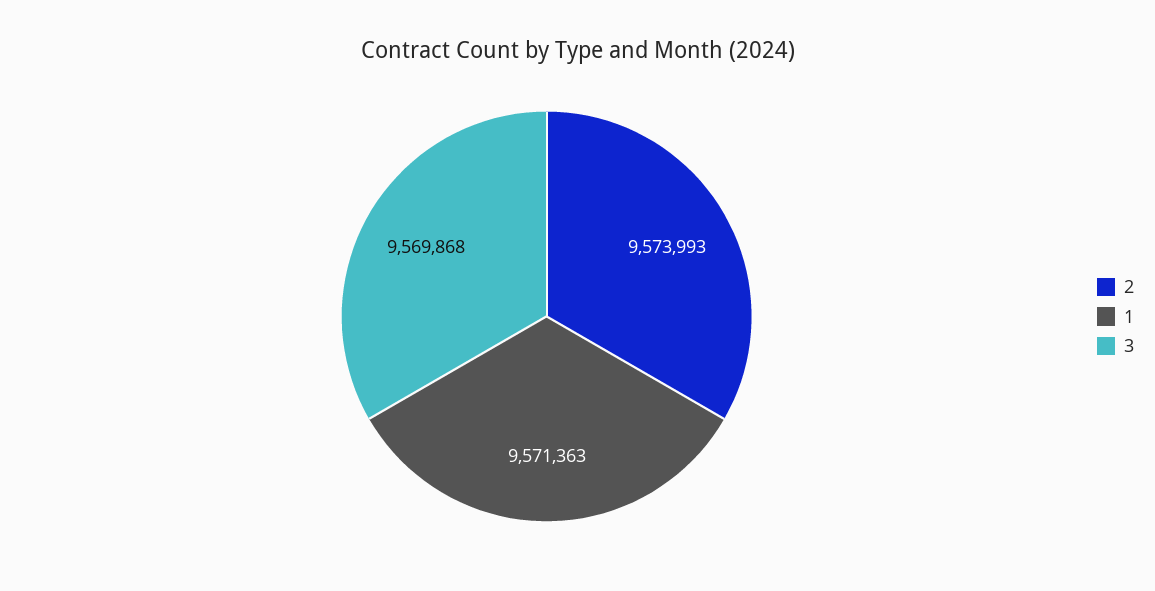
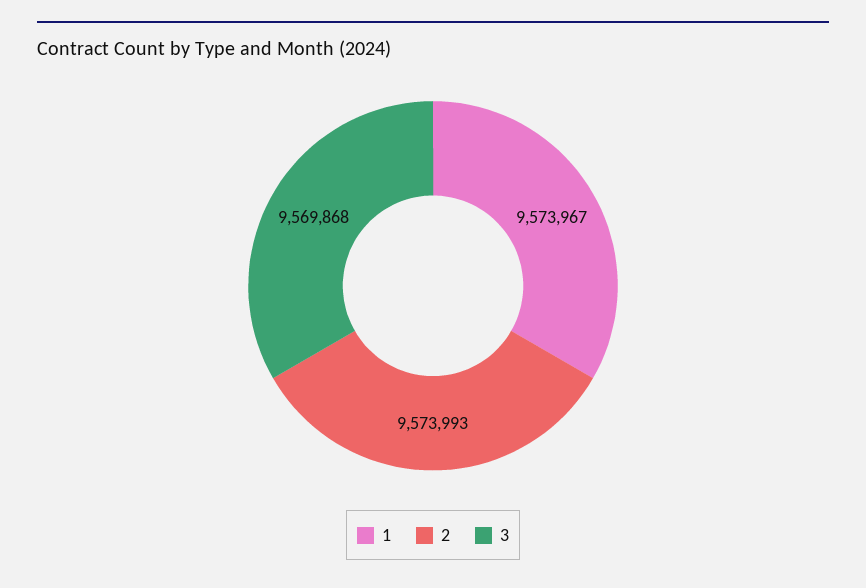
1: 9571363 -> 9573967

